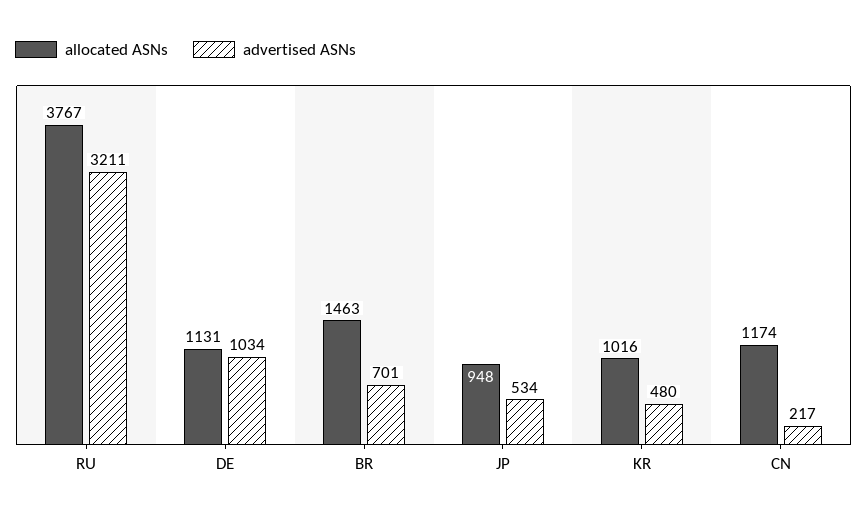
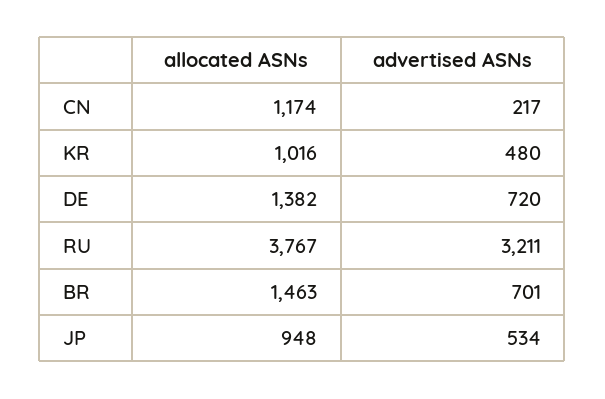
allocated ASNs, DE: 1131 -> 1382
advertised ASNs, DE: 1034 -> 720

